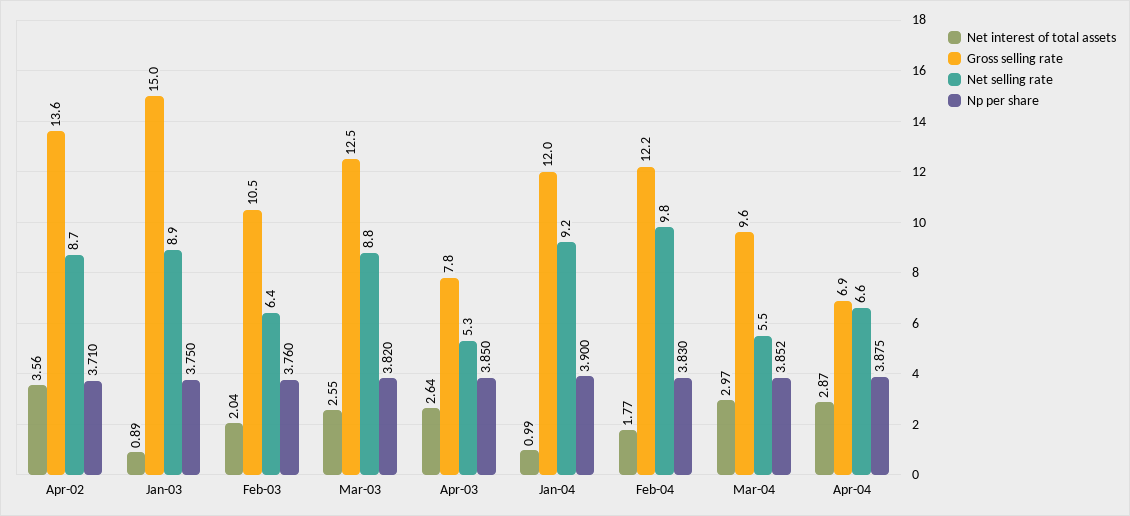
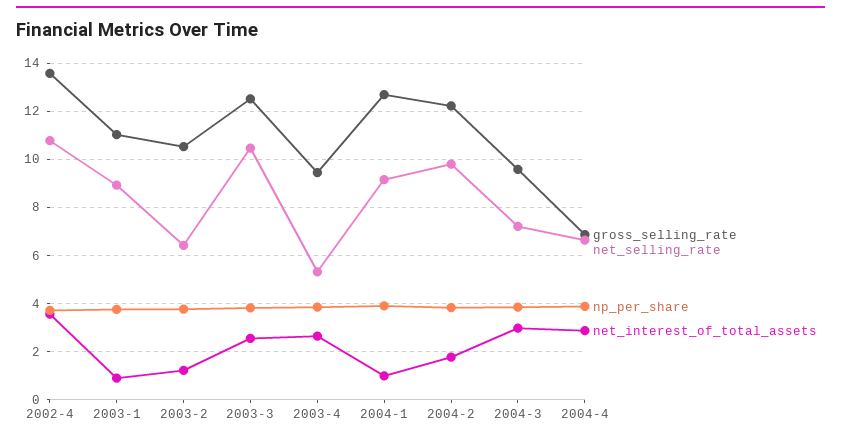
Net selling rate, Apr-02: 8.7 -> 10.75
Gross selling rate, Jan-03: 15 -> 11
Net interest of total assets, Feb-03: 2.04 -> 1.25
Net selling rate, Mar-03: 8.8 -> 10.5
Gross selling rate, Apr-03: 7.8 -> 9.5
Gross selling rate, Jan-04: 12 -> 12.75
Net selling rate, Mar-04: 5.5 -> 7.25

